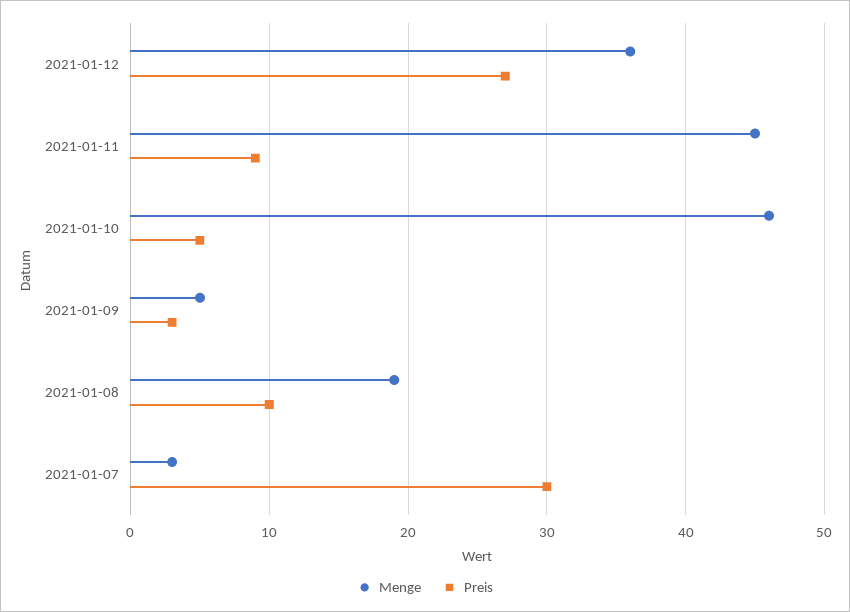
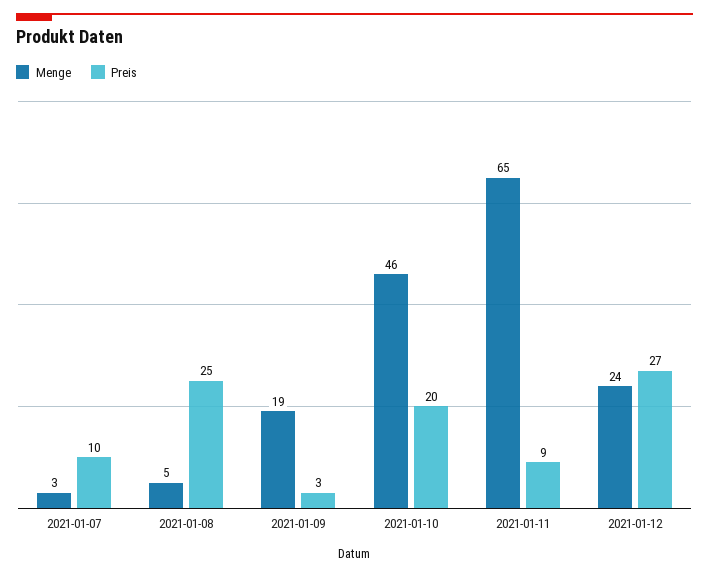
Menge, 2021-01-12: 36 -> 24
Menge, 2021-01-11: 45 -> 65
Preis, 2021-01-10: 5 -> 20
Menge, 2021-01-09: 5 -> 19
Menge, 2021-01-08: 19 -> 5
Preis, 2021-01-08: 10 -> 25
Preis, 2021-01-07: 30 -> 10

